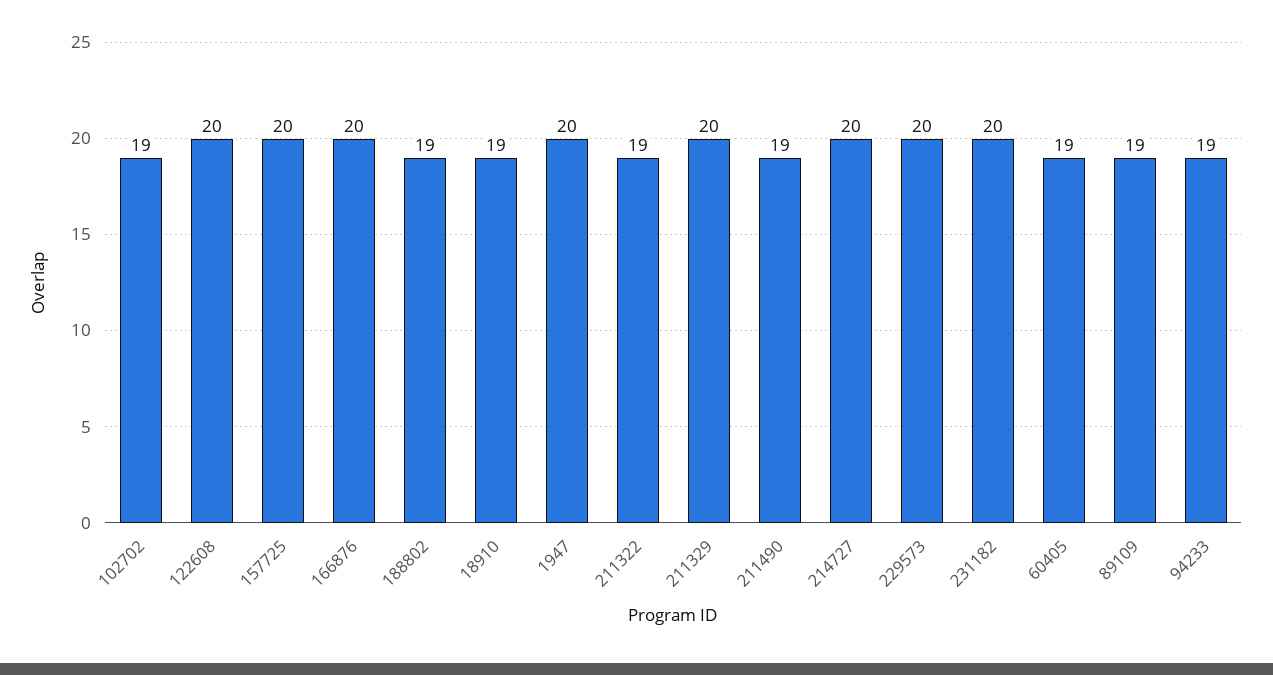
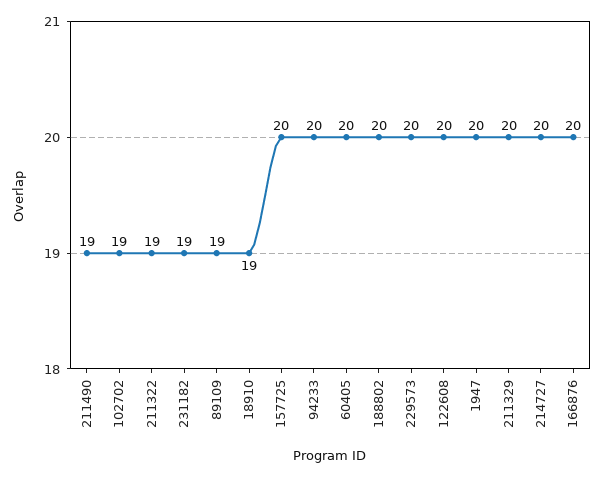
188802: 19 -> 20
231182: 20 -> 19
60405: 19 -> 20
94233: 19 -> 20

